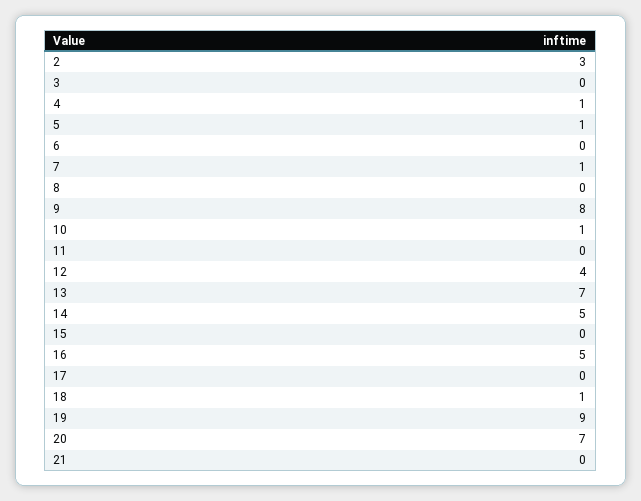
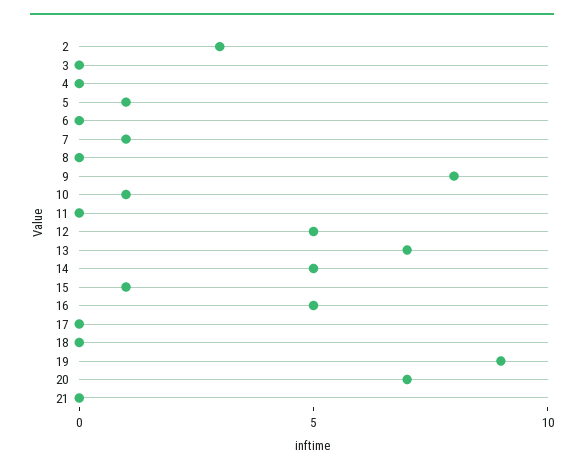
4: 1 -> 0
12: 4 -> 5
15: 0 -> 1
18: 1 -> 0

